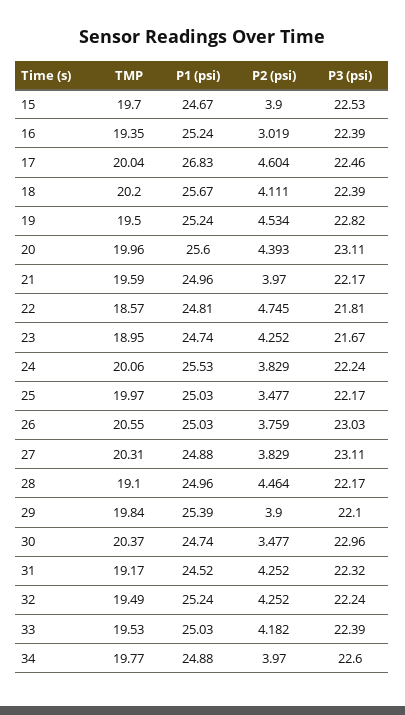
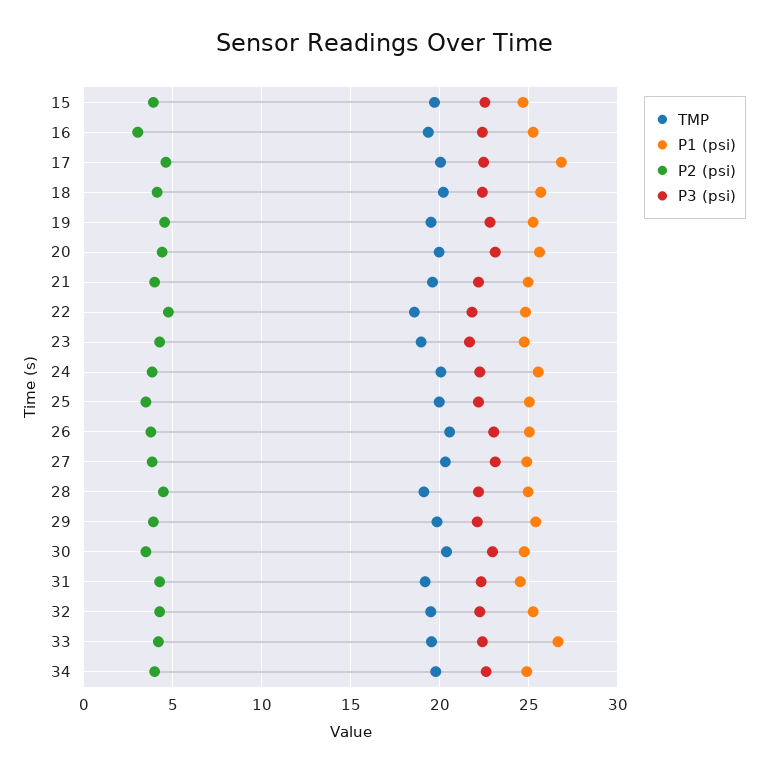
P1 (psi), 33: 25.03 -> 26.5

